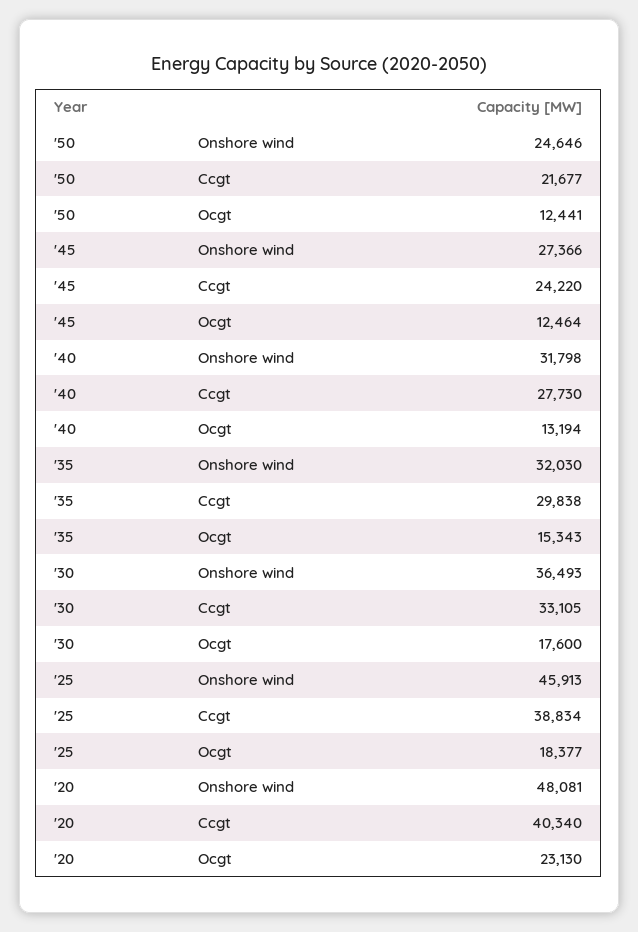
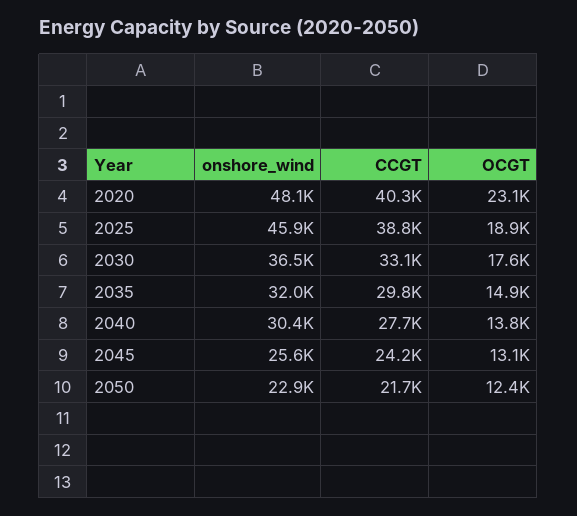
'50, Onshore wind: 24646 -> 22900
'45, Onshore wind: 27366 -> 25600
'45, Ocgt: 12464 -> 13100
'40, Onshore wind: 31798 -> 30400
'40, Ocgt: 13194 -> 13800
'35, Ocgt: 15343 -> 14900
'25, Ocgt: 18377 -> 18900

